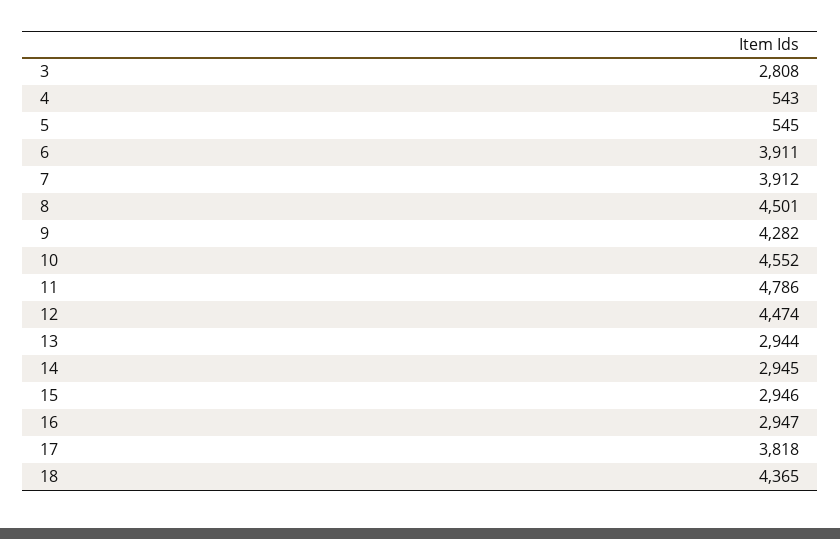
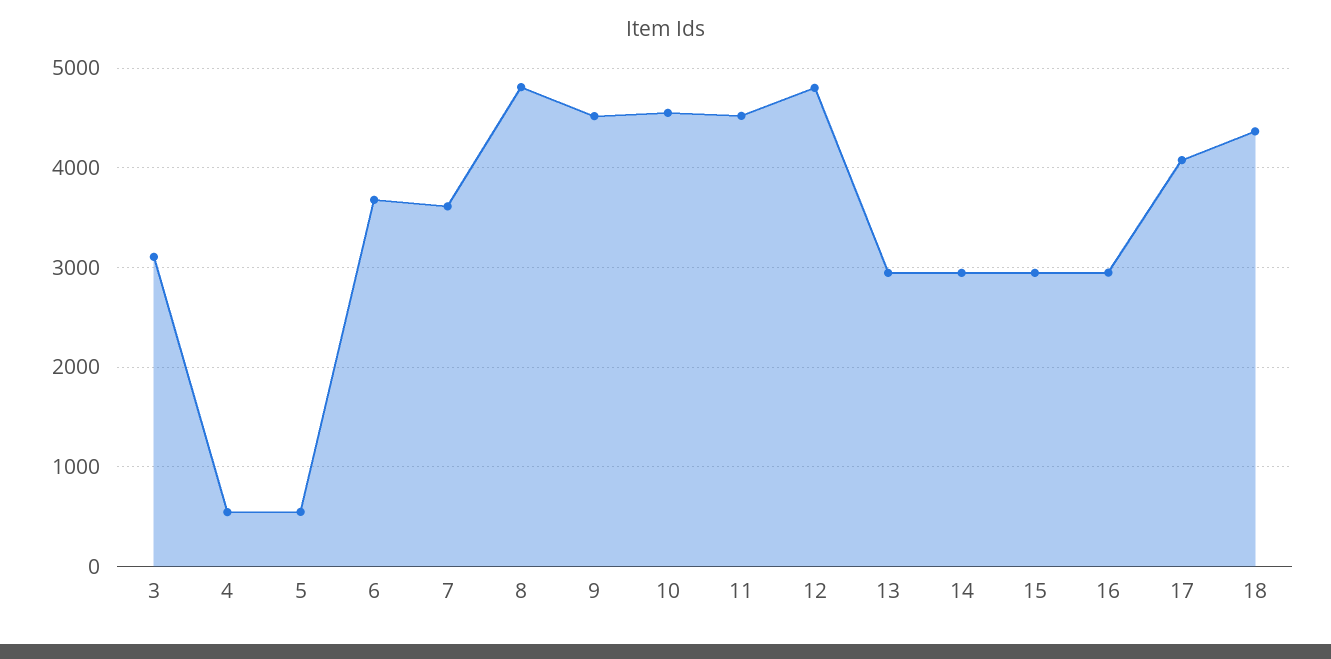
3: 2808 -> 3100
6: 3911 -> 3700
7: 3912 -> 3600
8: 4501 -> 4800
9: 4282 -> 4500
11: 4786 -> 4500
12: 4474 -> 4800
17: 3818 -> 4100

